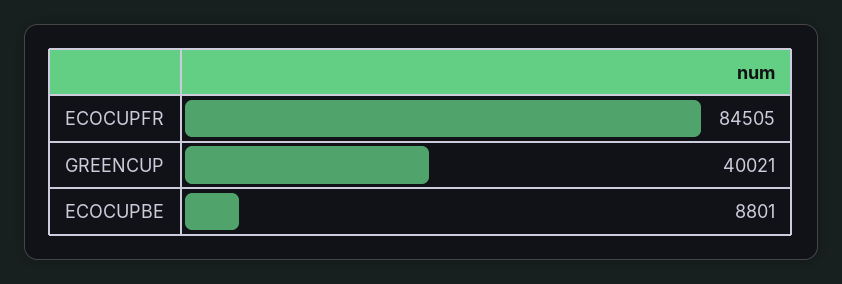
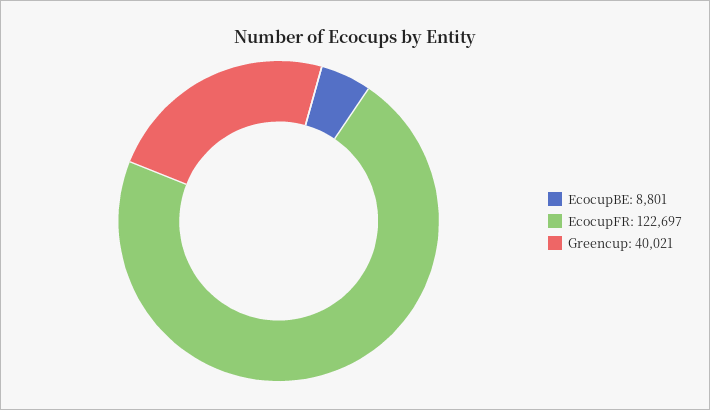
ECOCUPFR: 84505 -> 122697

